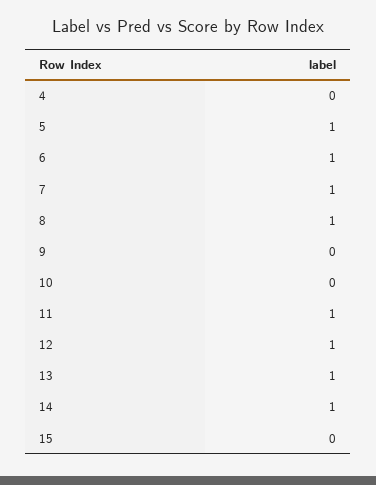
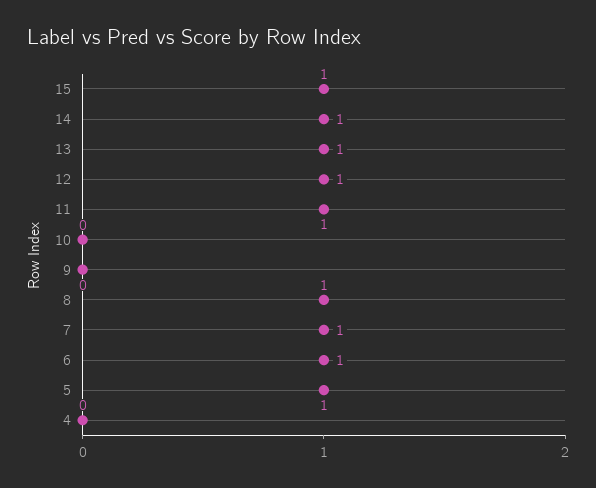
15: 0 -> 1

